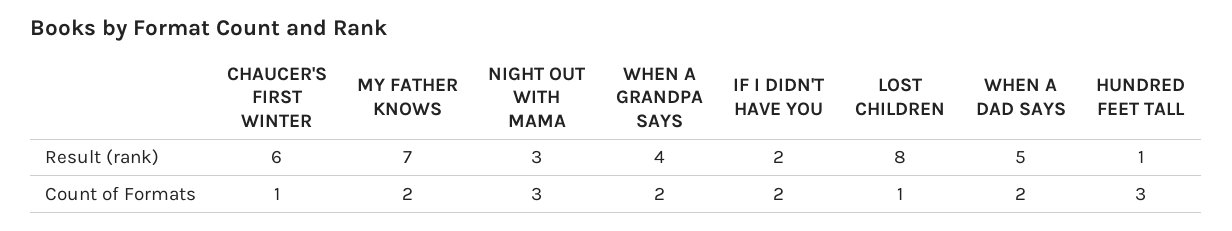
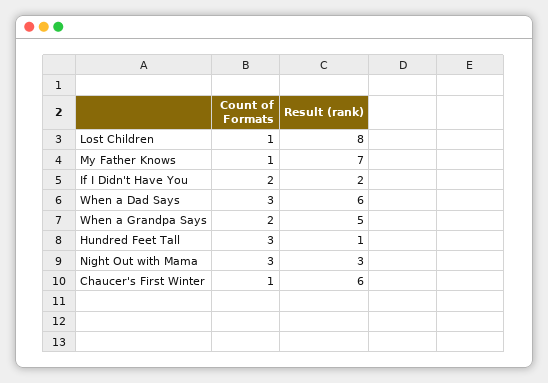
WHEN A GRANDPA SAYS, Result (rank): 4 -> 5
WHEN A DAD SAYS, Result (rank): 5 -> 6
MY FATHER KNOWS, Count of Formats: 2 -> 1
WHEN A DAD SAYS, Count of Formats: 2 -> 3

